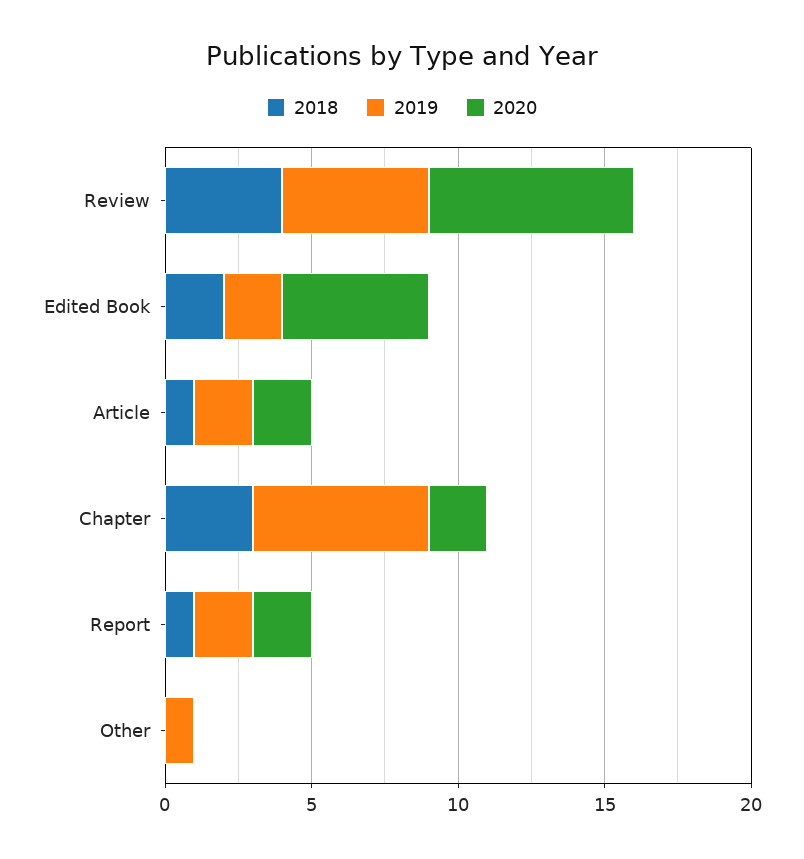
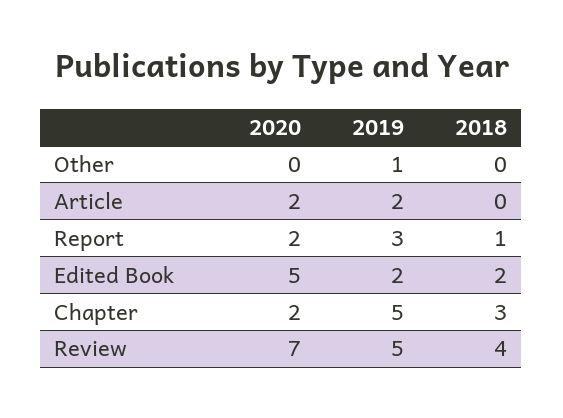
2018, Article: 1 -> 0
2019, Chapter: 6 -> 5
2019, Report: 2 -> 3

